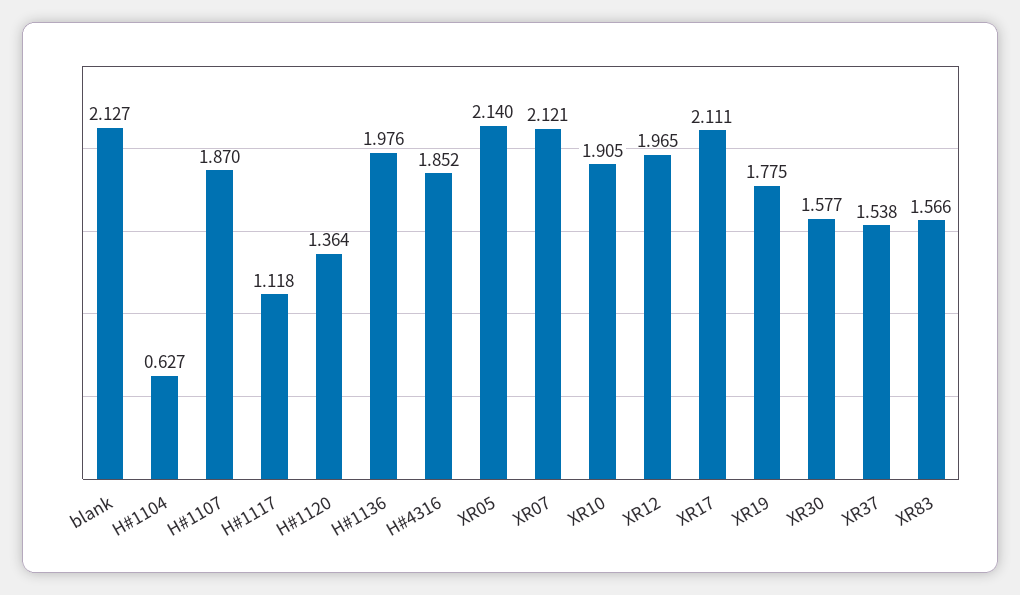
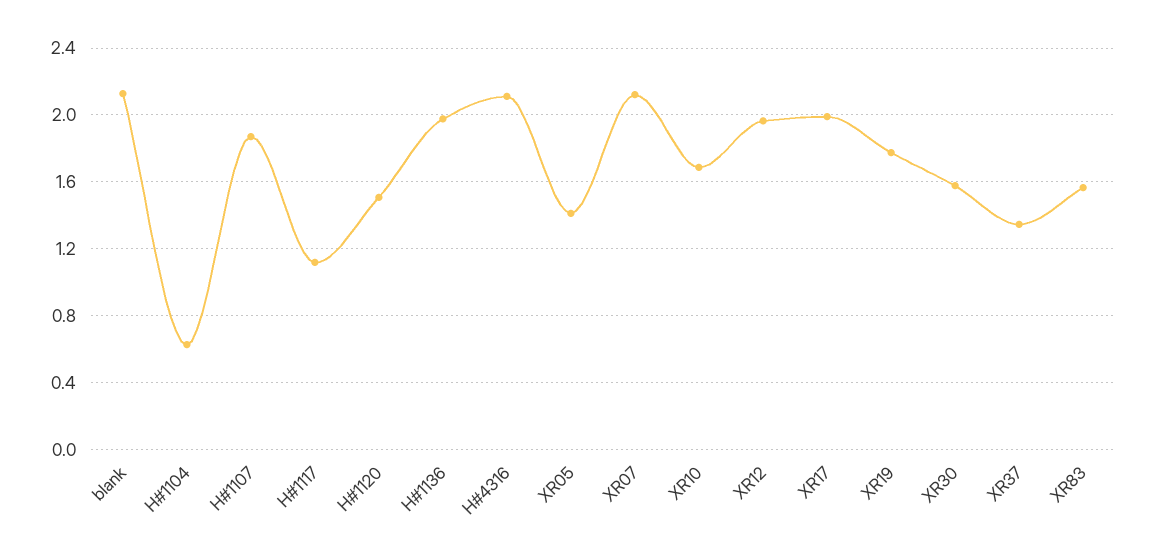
H#1120: 1.364 -> 1.5
H#4316: 1.852 -> 2.1
XR05: 2.14 -> 1.4
XR10: 1.905 -> 1.7
XR17: 2.111 -> 2
XR37: 1.538 -> 1.35

